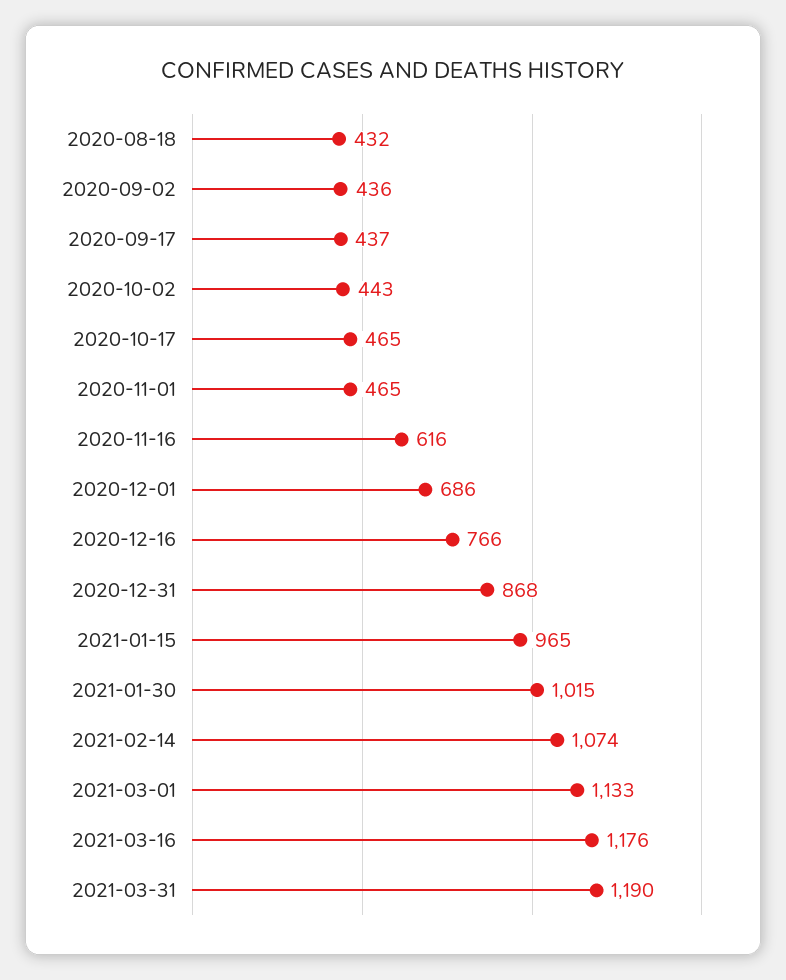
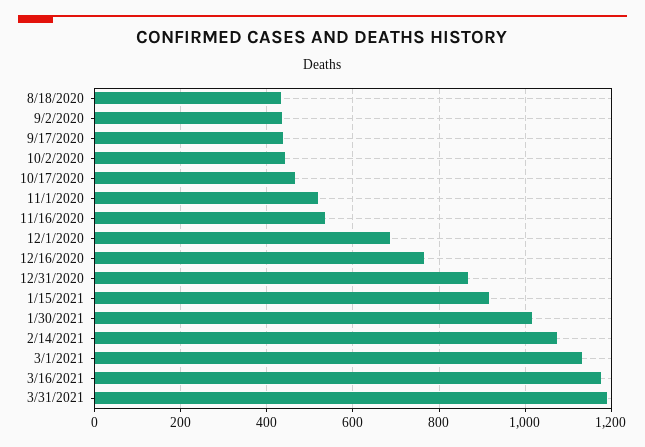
2020-11-01: 465 -> 520
2020-11-16: 616 -> 540
2021-01-15: 965 -> 920

